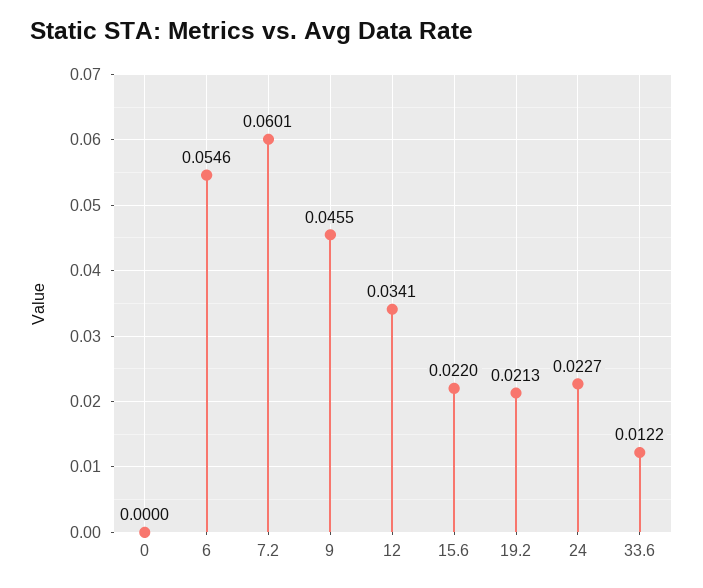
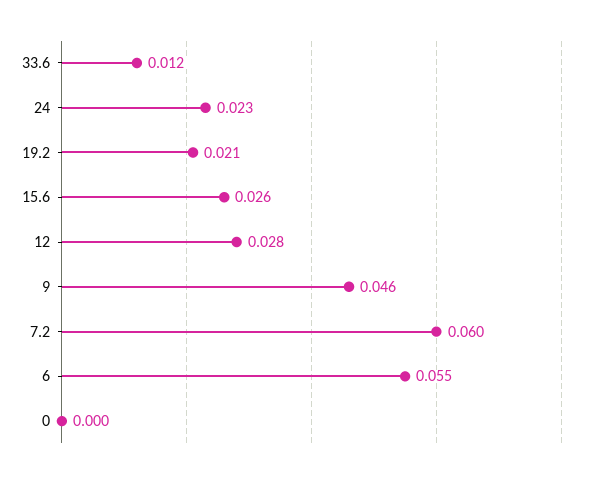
12: 0.0341 -> 0.028
15.6: 0.022 -> 0.026

